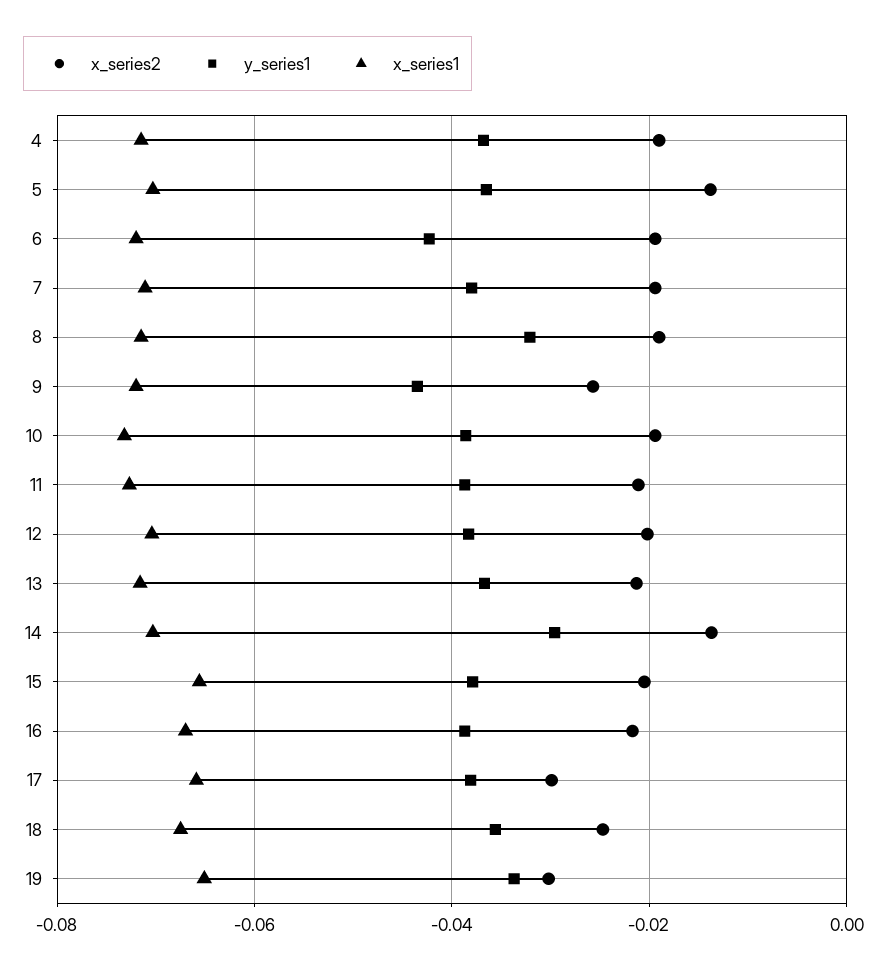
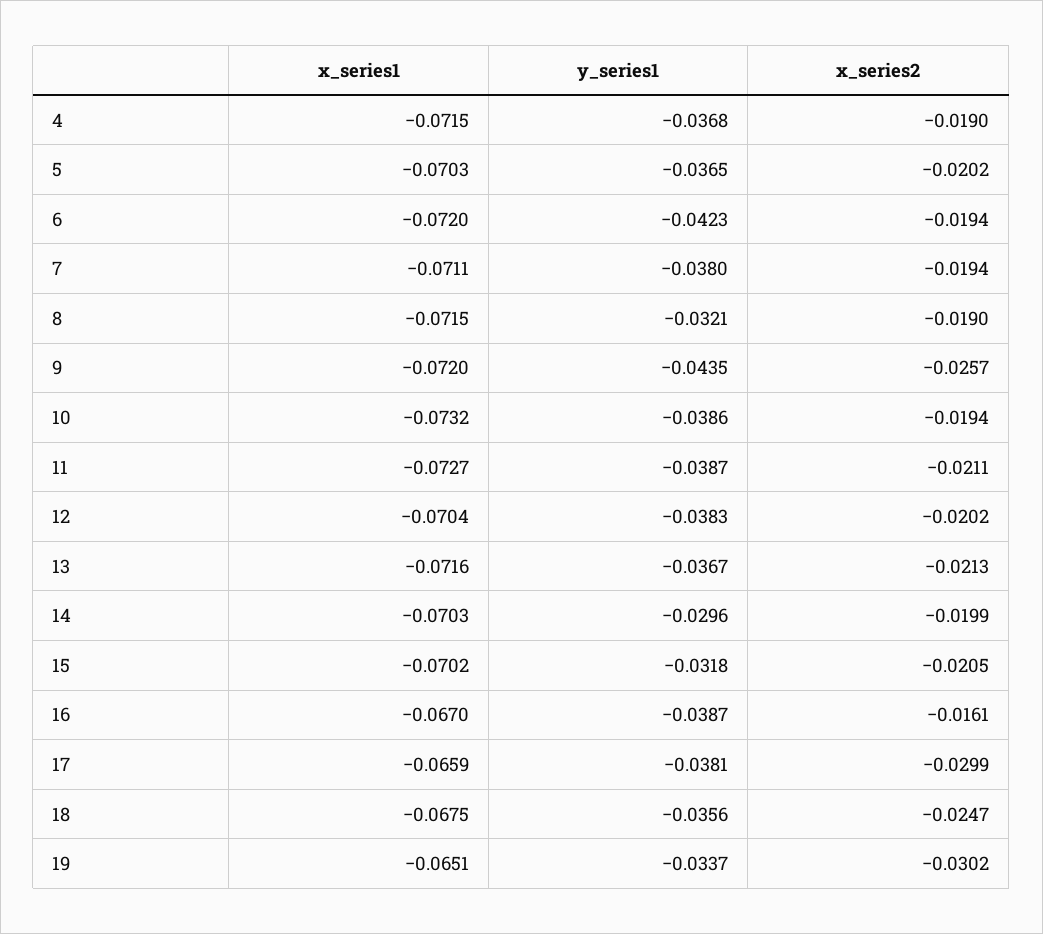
x_series2, 5: -0.014 -> -0.0202
x_series2, 14: -0.014 -> -0.0199
y_series1, 15: -0.038 -> -0.0318
x_series1, 15: -0.066 -> -0.0702
x_series2, 16: -0.022 -> -0.0161

